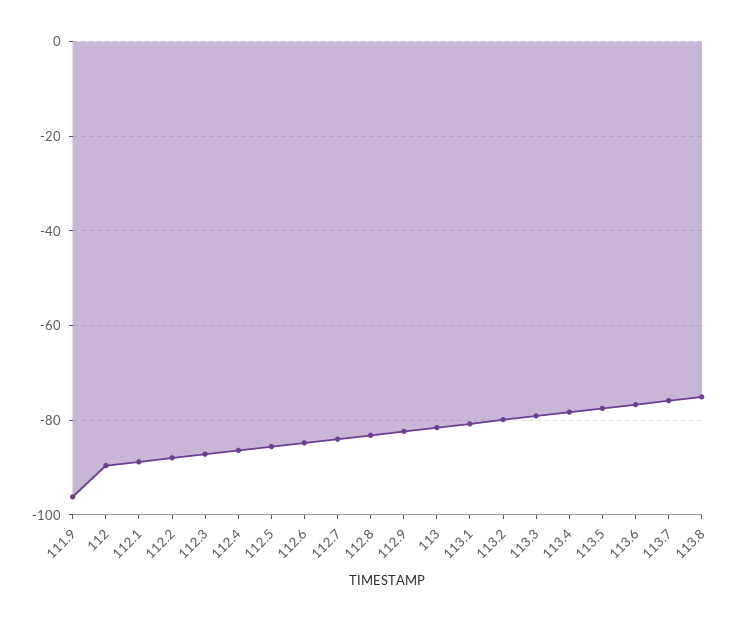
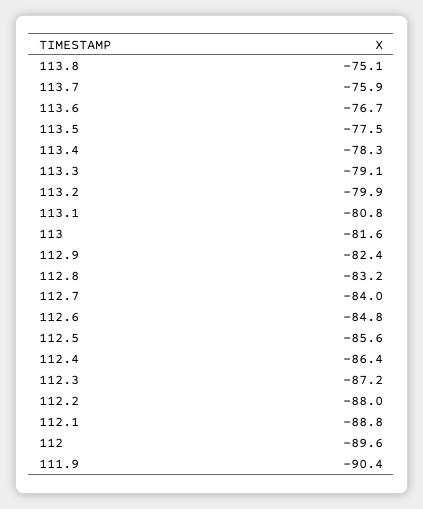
111.9: -96 -> -90.4

